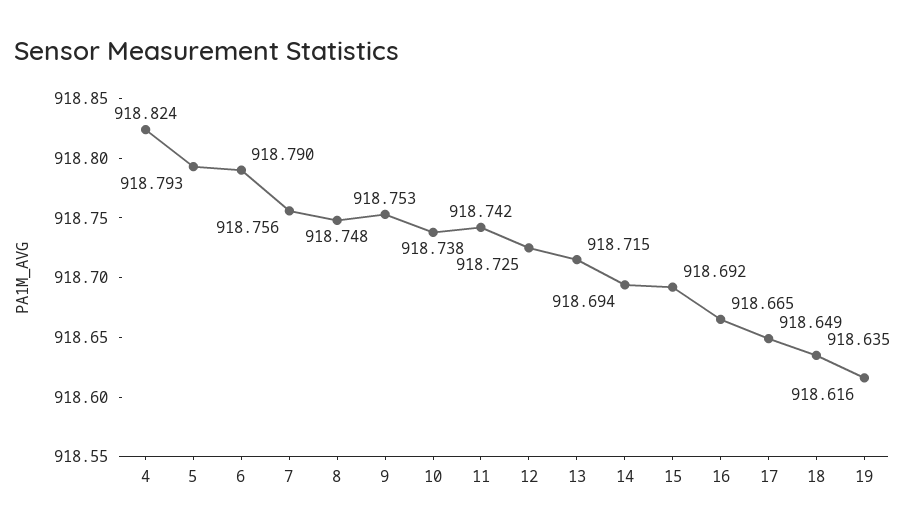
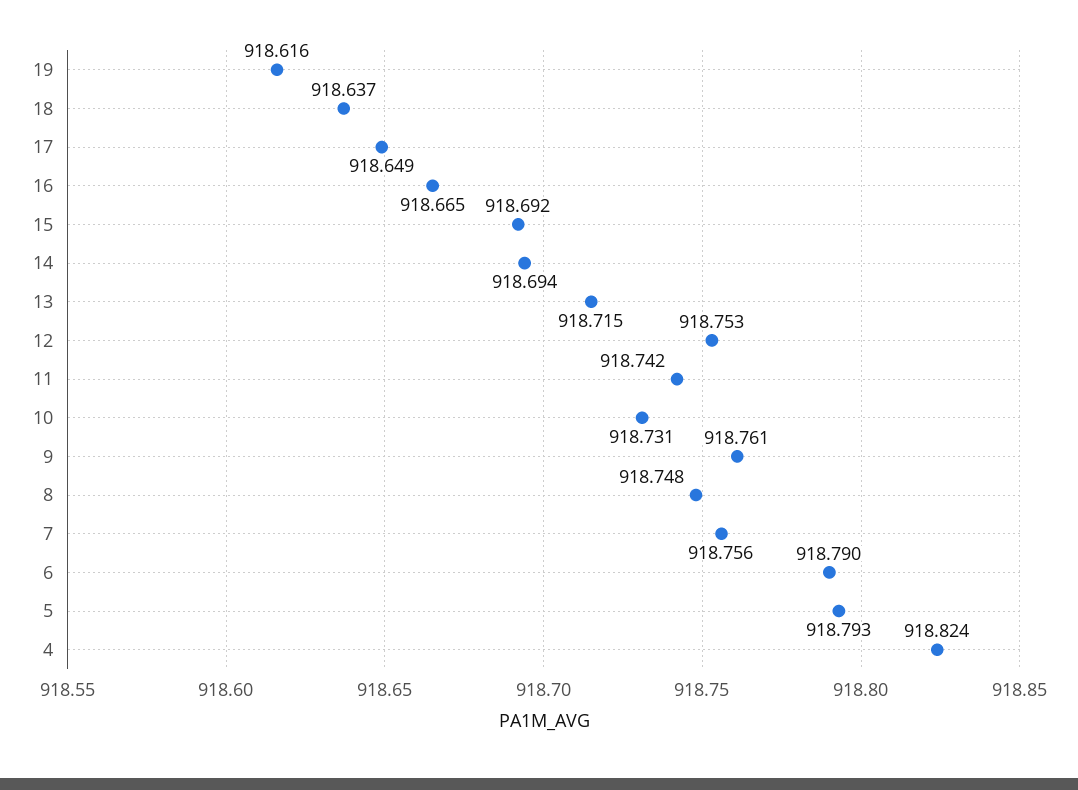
9: 918.753 -> 918.761
10: 918.738 -> 918.731
12: 918.725 -> 918.753
18: 918.635 -> 918.637

